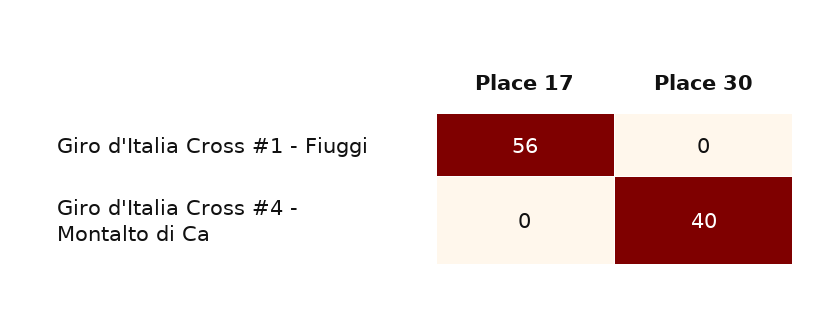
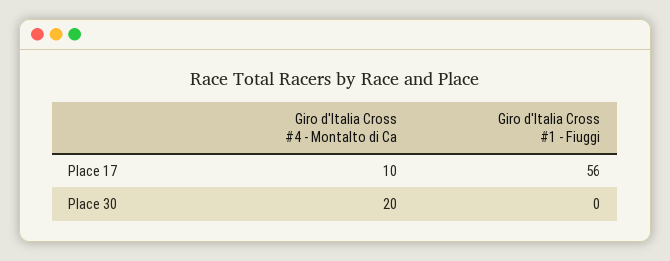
Place 17, Giro d'Italia Cross #4 - Montalto di Ca: 0 -> 10
Place 30, Giro d'Italia Cross #4 - Montalto di Ca: 40 -> 20

